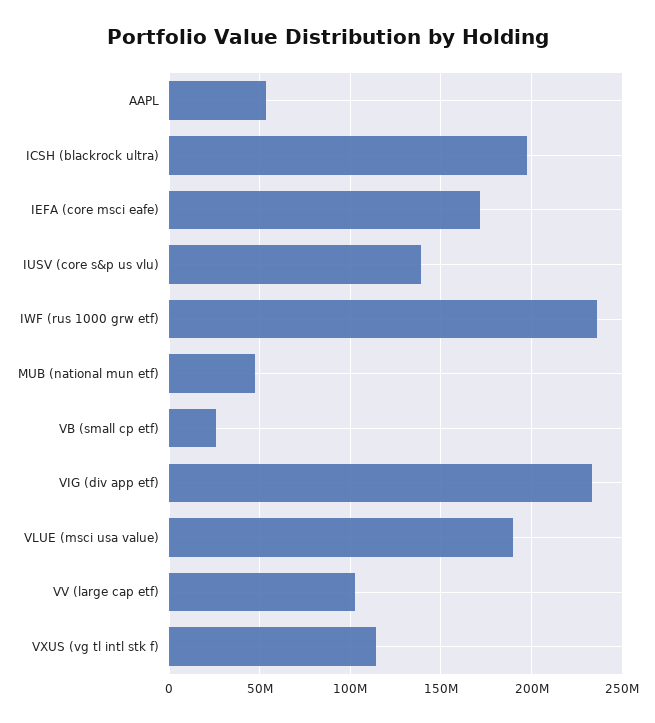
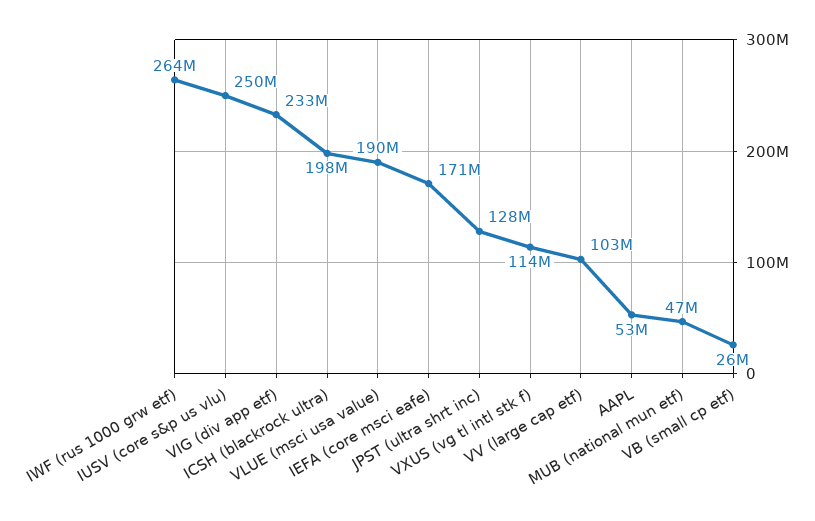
IUSV (core s&p us vlu): 140000000 -> 250000000
IWF (rus 1000 grw etf): 235000000 -> 264000000
JPST (ultra shrt inc): none -> 128000000

